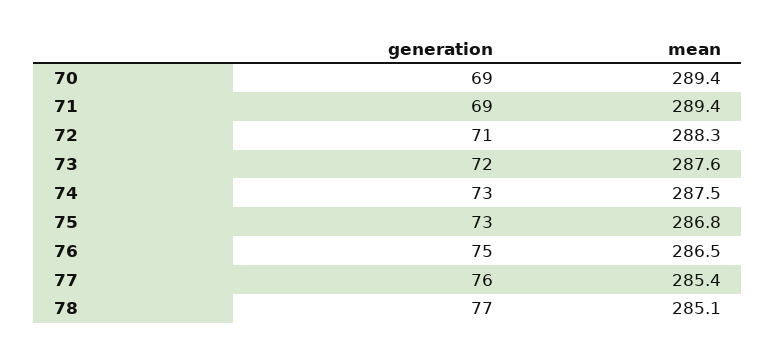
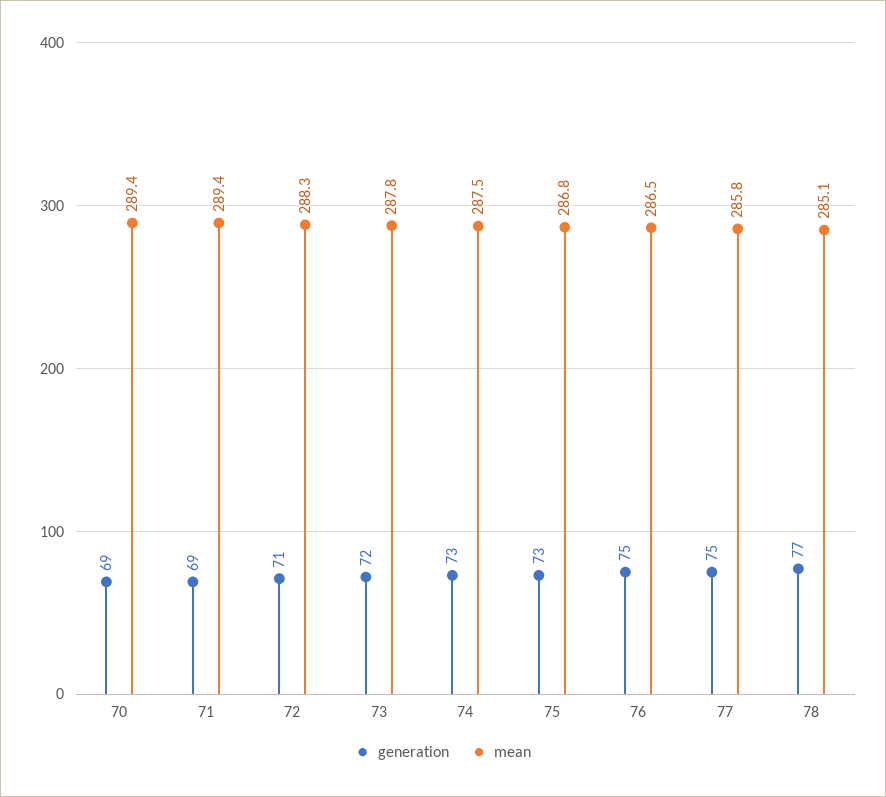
mean, 73: 287.6 -> 287.8
generation, 77: 76 -> 75
mean, 77: 285.4 -> 285.8

